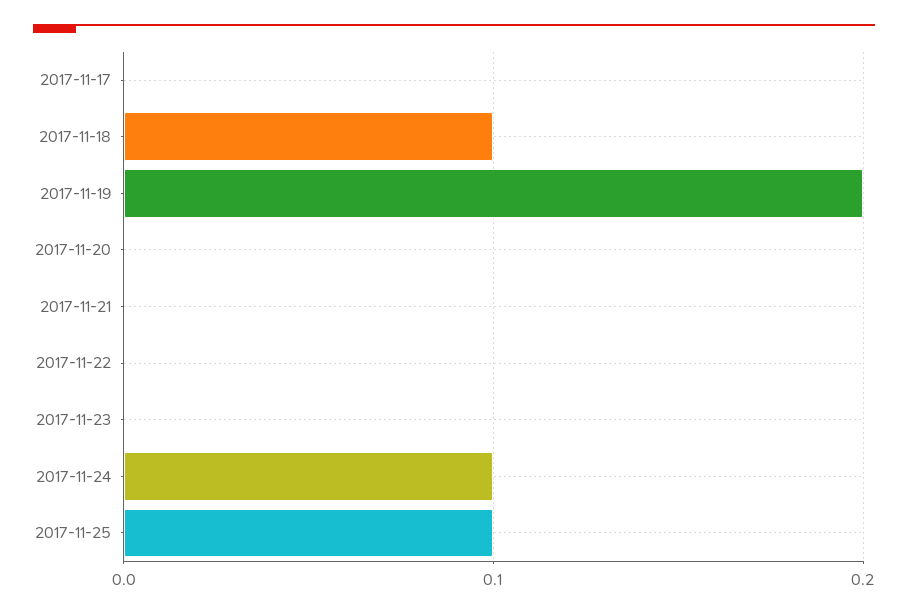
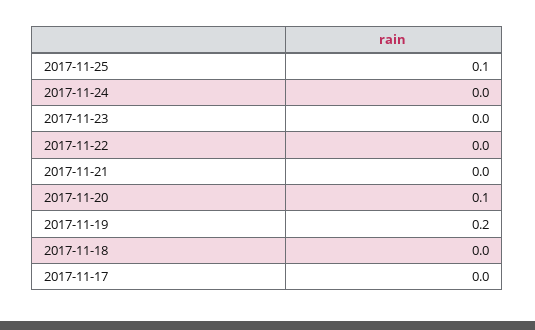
2017-11-18: 0.1 -> 0
2017-11-20: 0 -> 0.1
2017-11-24: 0.1 -> 0

